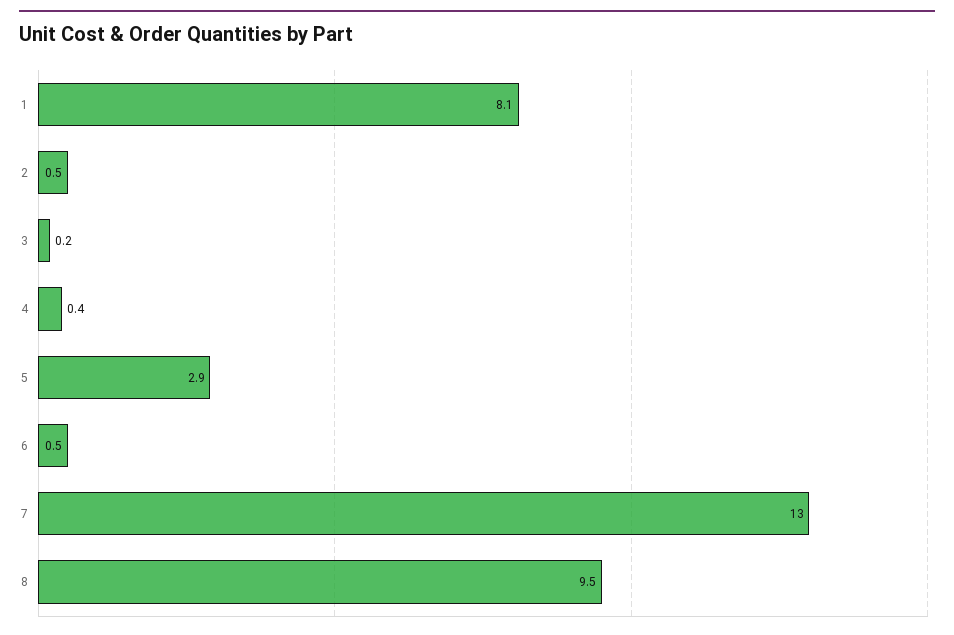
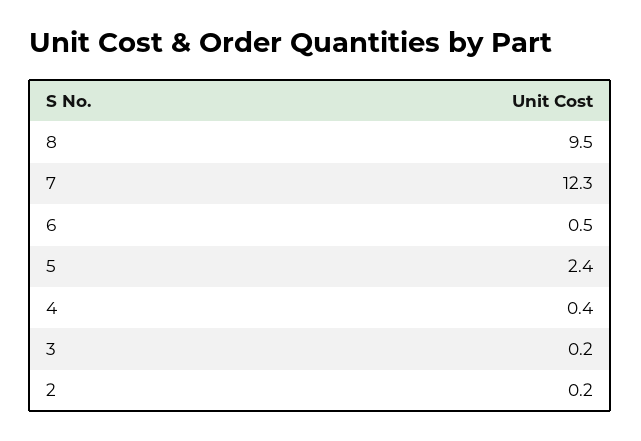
1: 8.1 -> none
2: 0.5 -> 0.2
5: 2.9 -> 2.4
7: 13 -> 12.3

